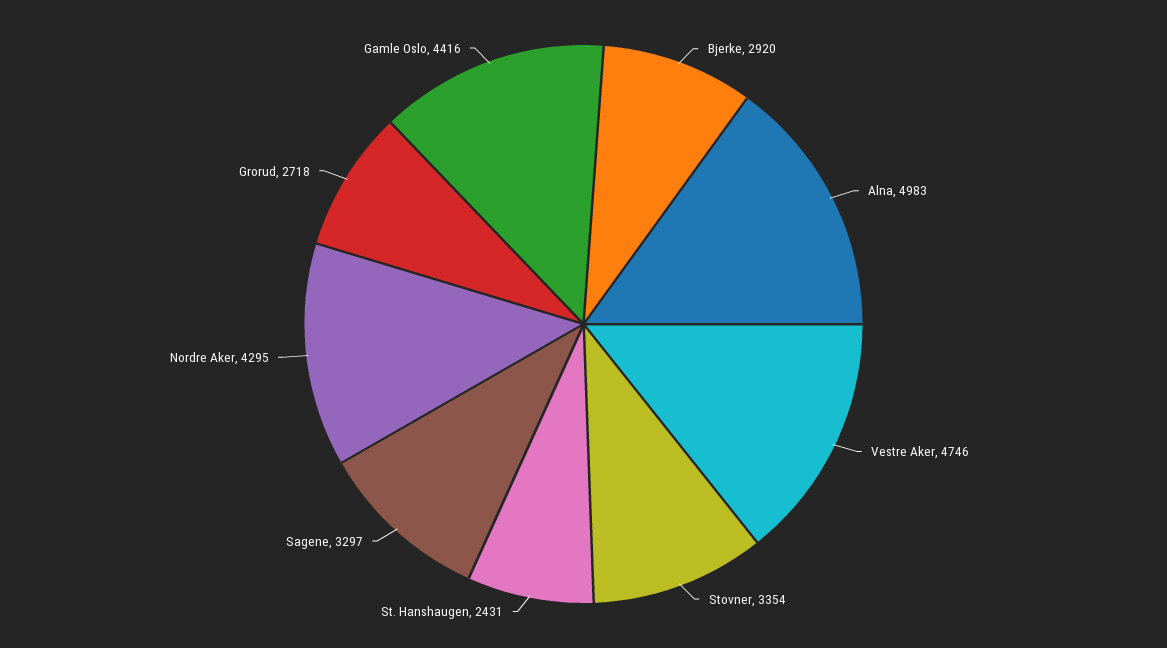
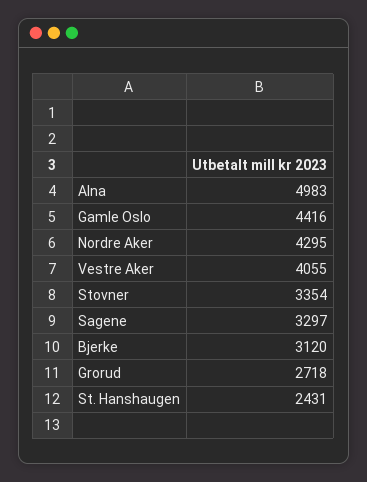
Bjerke: 2920 -> 3120
Vestre Aker: 4746 -> 4055

